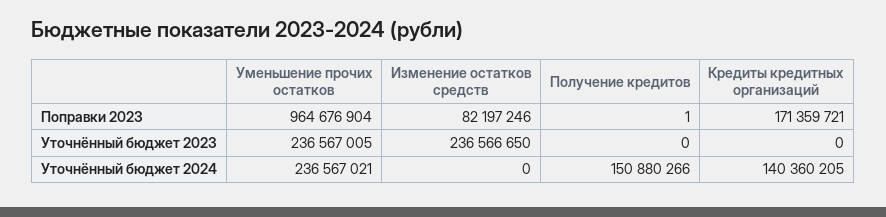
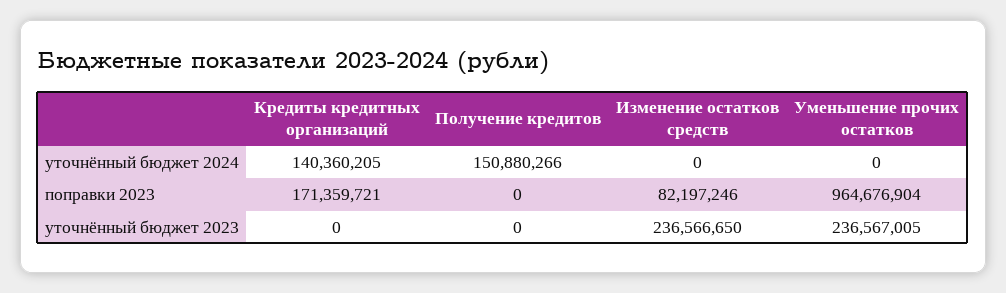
Получение кредитов, Поправки 2023: 1 -> 0
Уменьшение прочих остатков, Уточнённый бюджет 2024: 236567021 -> 0

